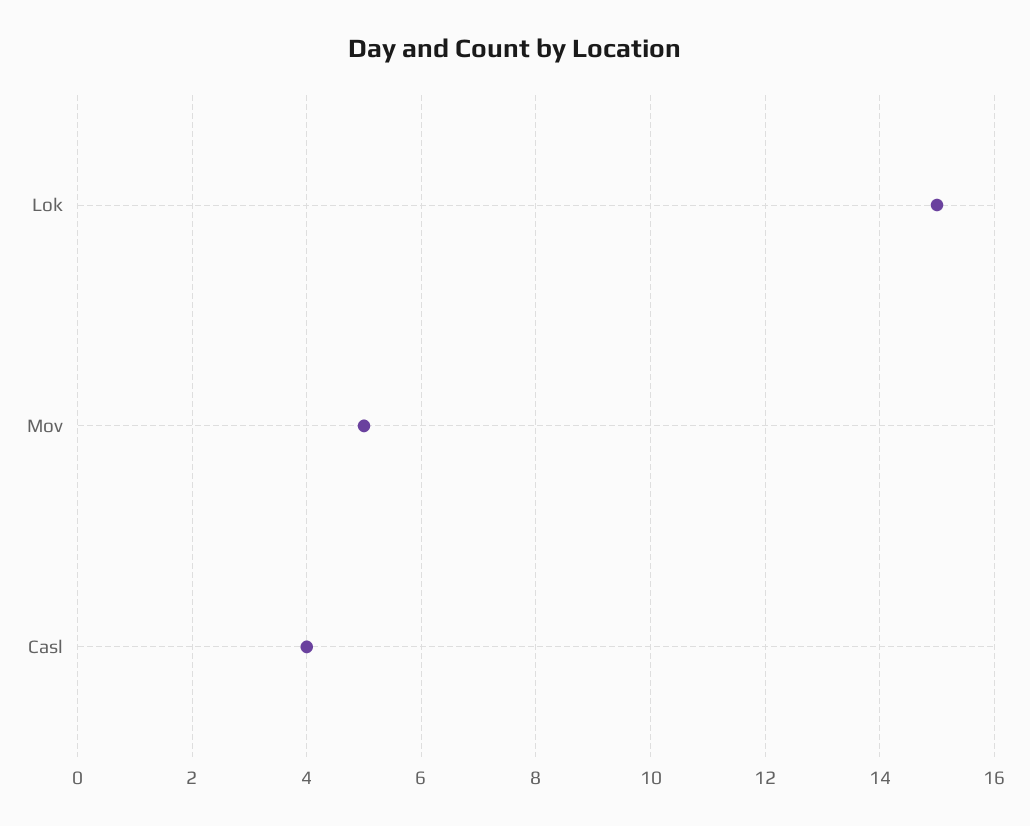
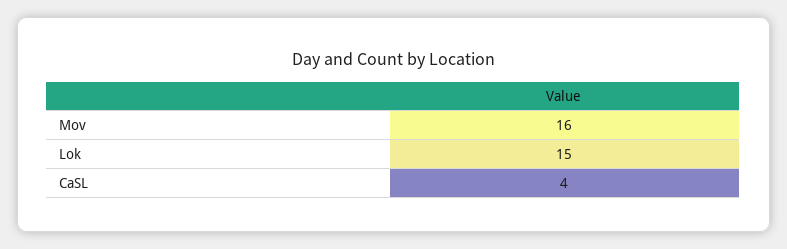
Mov: 5 -> 16

